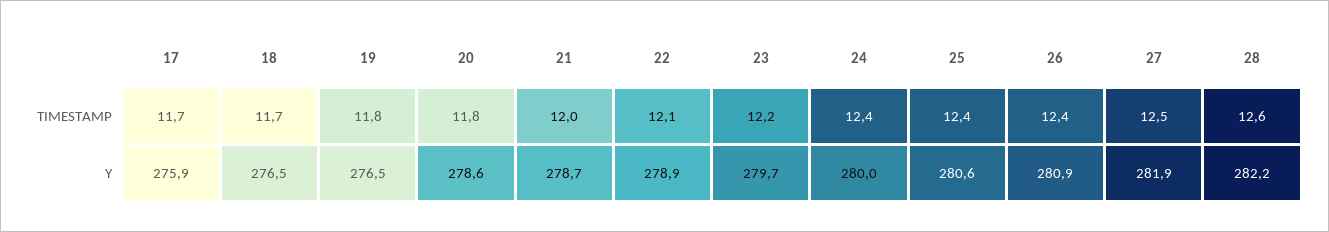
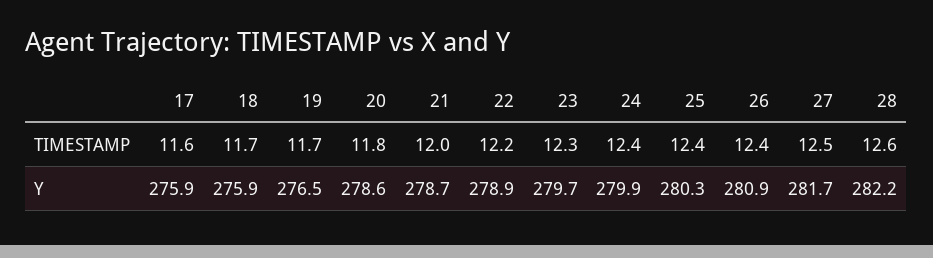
17, TIMESTAMP: 11.7 -> 11.6
19, TIMESTAMP: 11.8 -> 11.7
22, TIMESTAMP: 12.1 -> 12.2
23, TIMESTAMP: 12.2 -> 12.3
18, Y: 276.5 -> 275.9
24, Y: 280 -> 279.9
25, Y: 280.6 -> 280.3
27, Y: 281.9 -> 281.7

